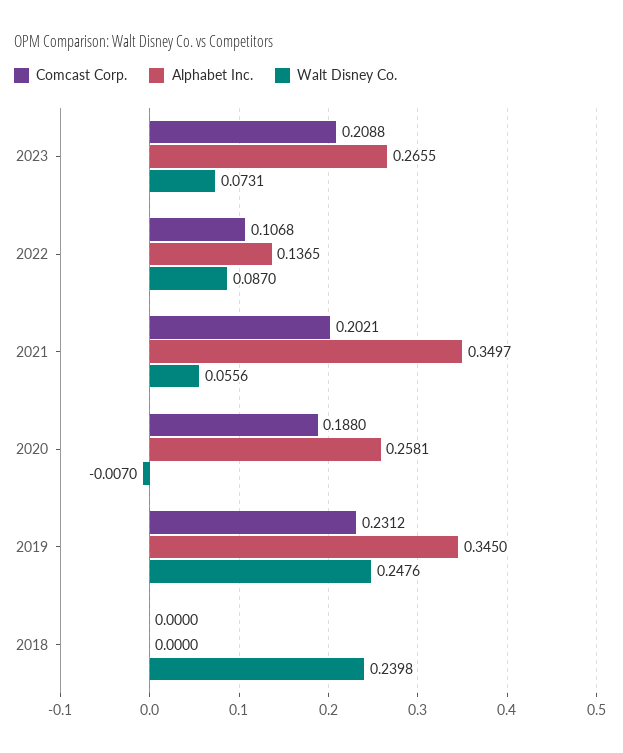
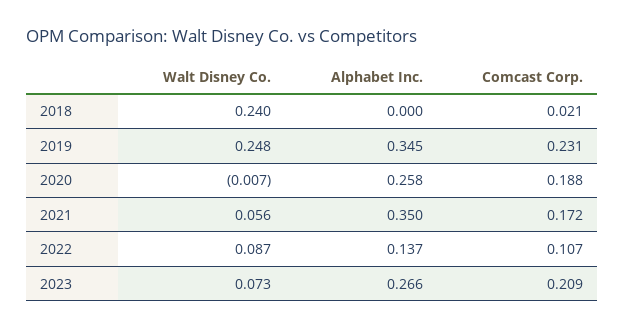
Comcast Corp., 2021: 0.2021 -> 0.172
Comcast Corp., 2018: 0 -> 0.021

